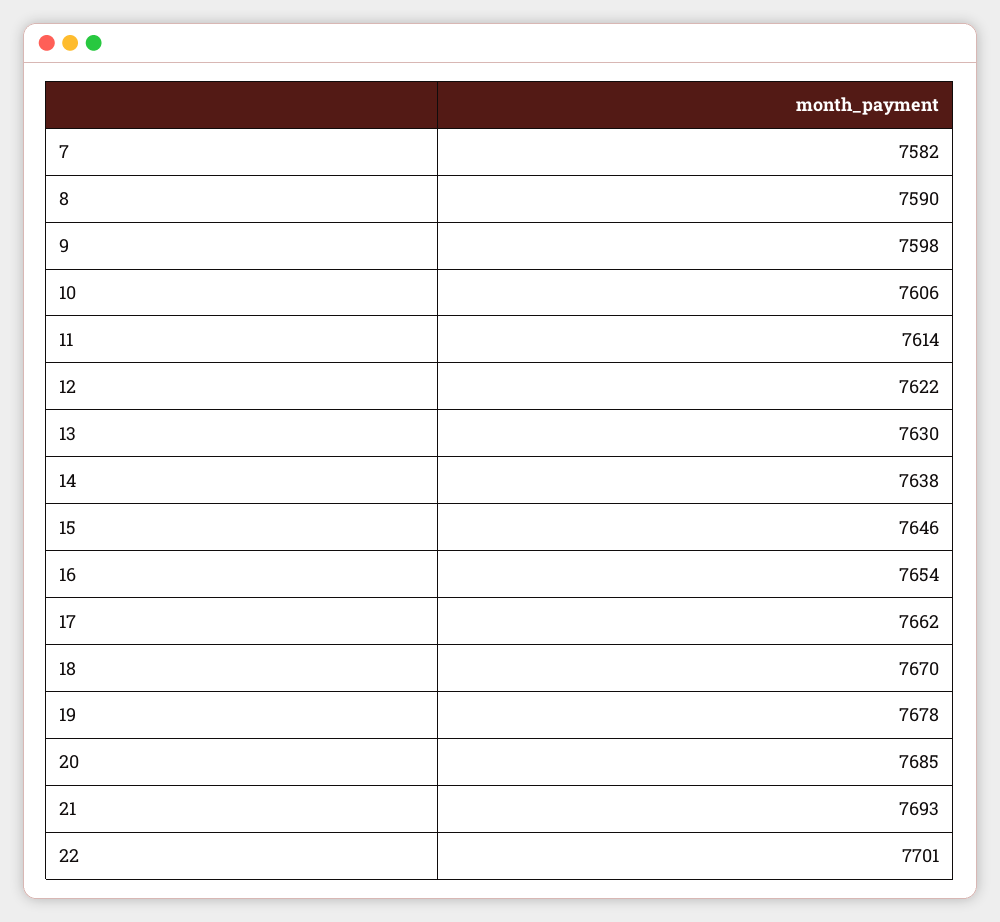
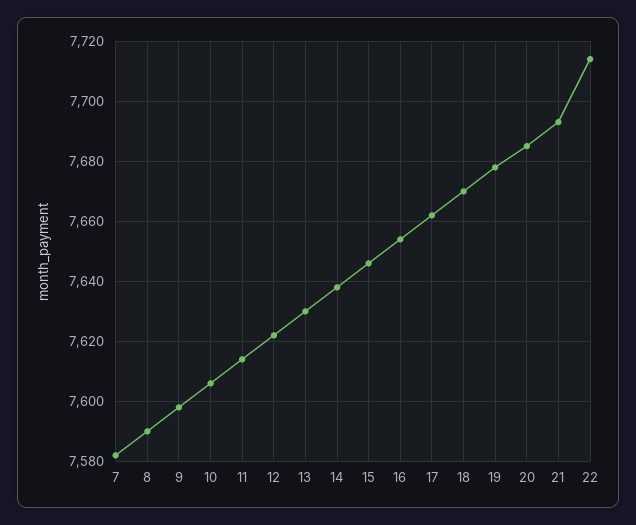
22: 7701 -> 7715

